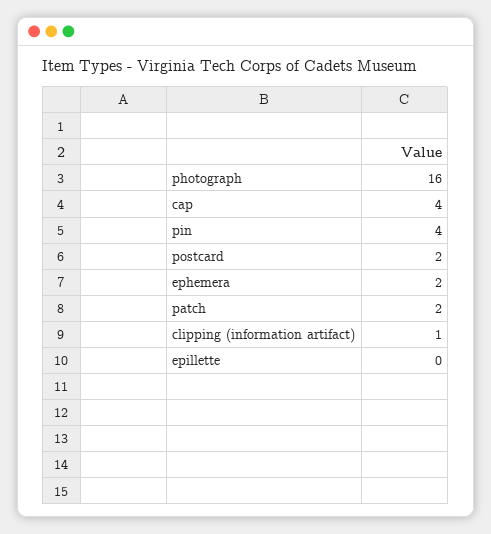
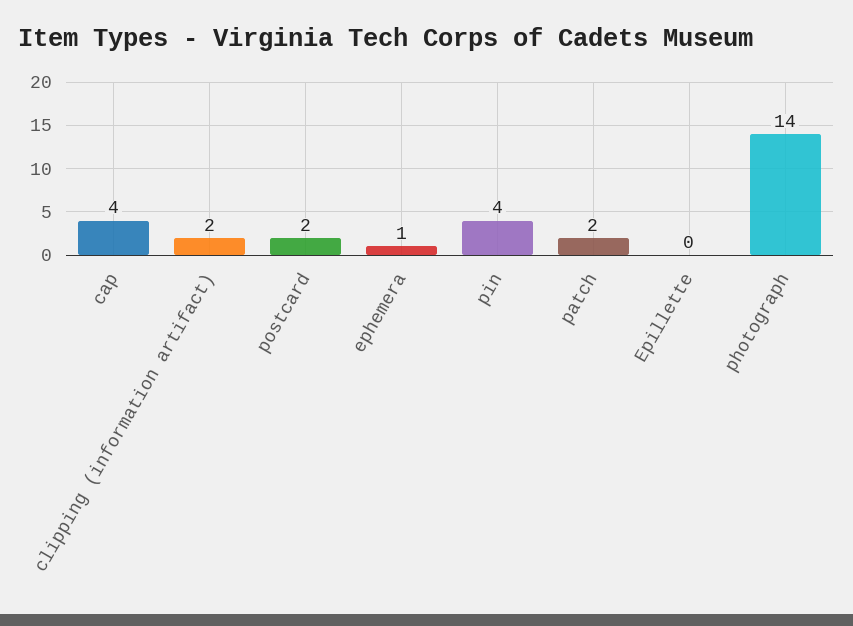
photograph: 16 -> 14
ephemera: 2 -> 1
clipping (information artifact): 1 -> 2

